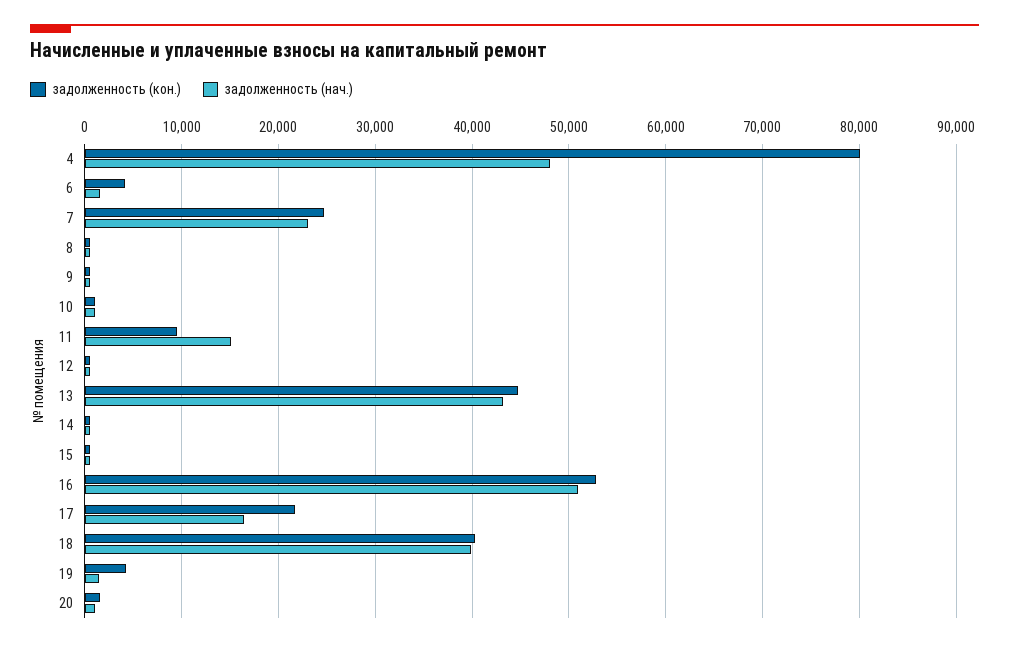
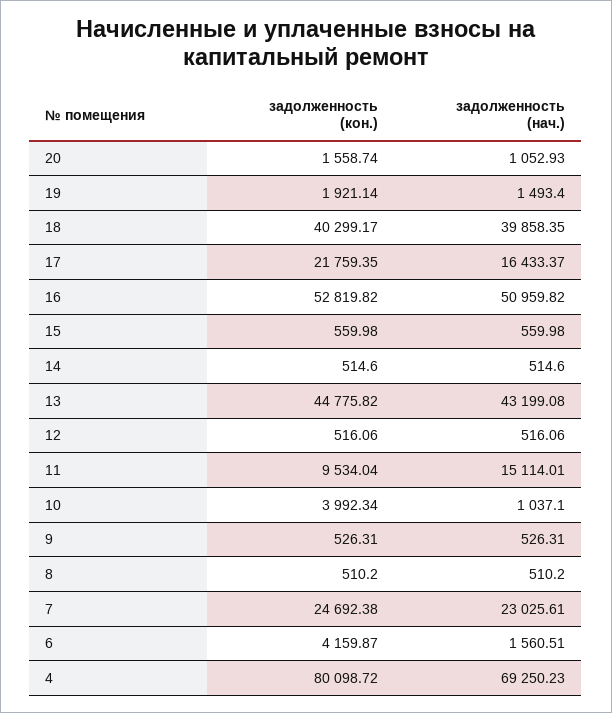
задолженность (нач.), 4: 48000 -> 69250.23
задолженность (кон.), 10: 1000 -> 3992.34
задолженность (кон.), 19: 4000 -> 1921.14

